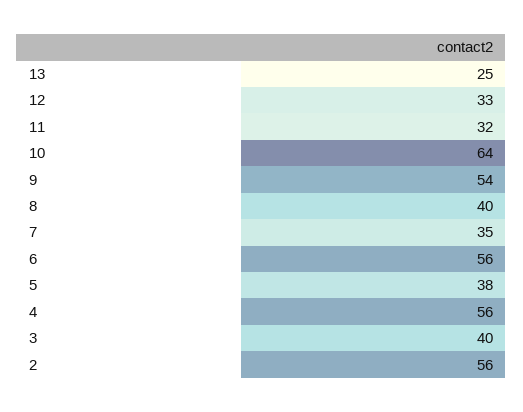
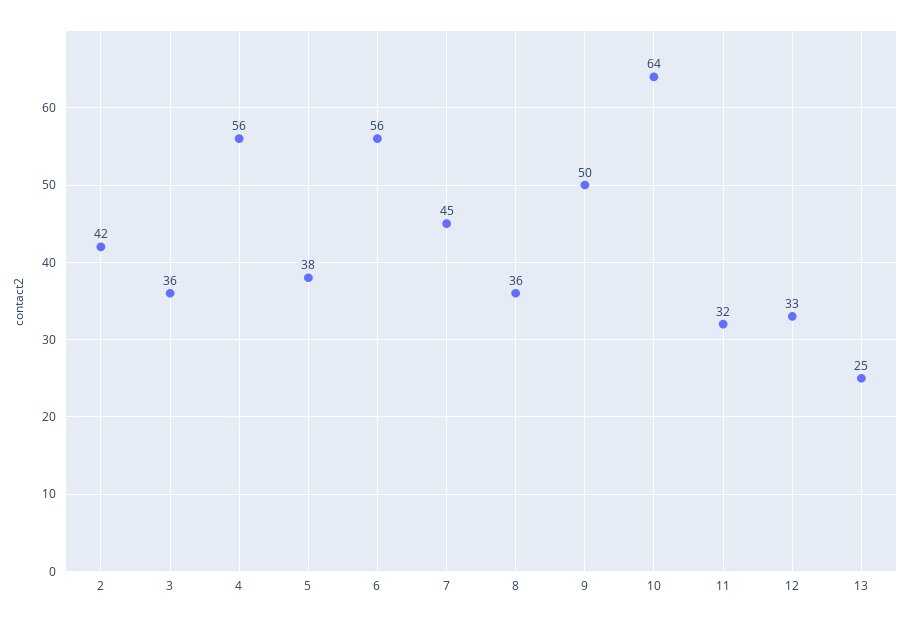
9: 54 -> 50
8: 40 -> 36
7: 35 -> 45
3: 40 -> 36
2: 56 -> 42

